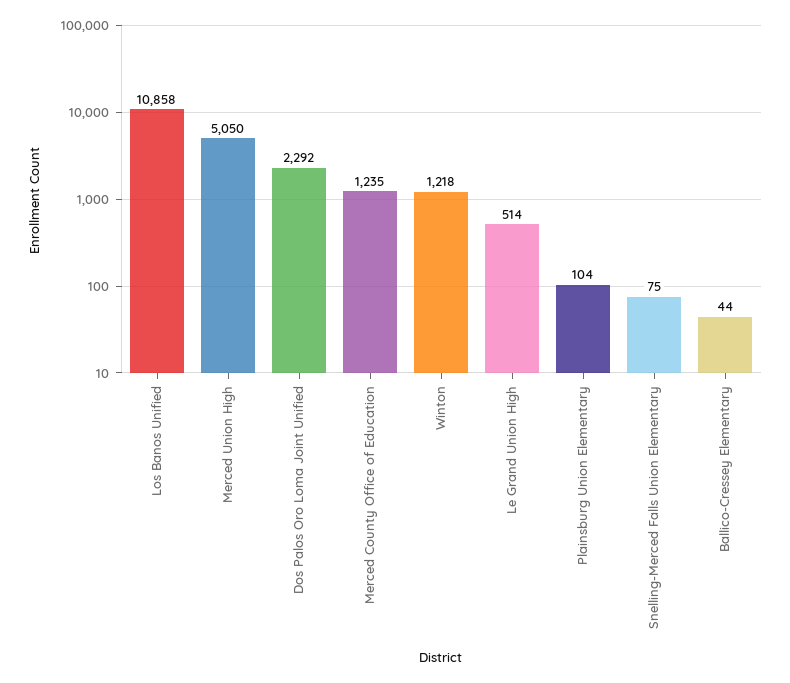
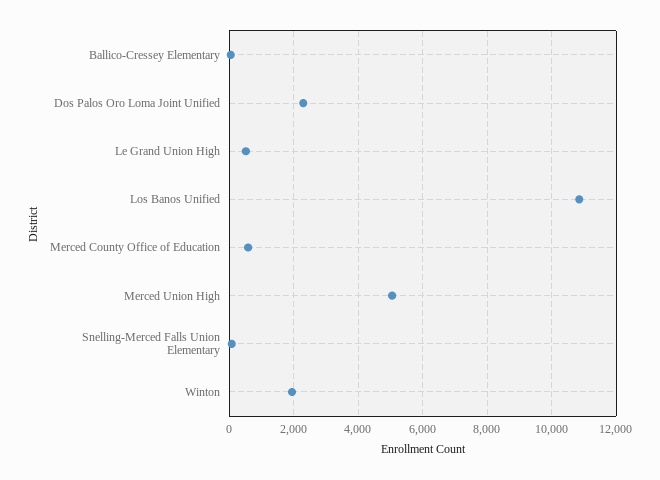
Merced County Office of Education: 1235 -> 600
Winton: 1218 -> 2000
Plainsburg Union Elementary: 104 -> none

